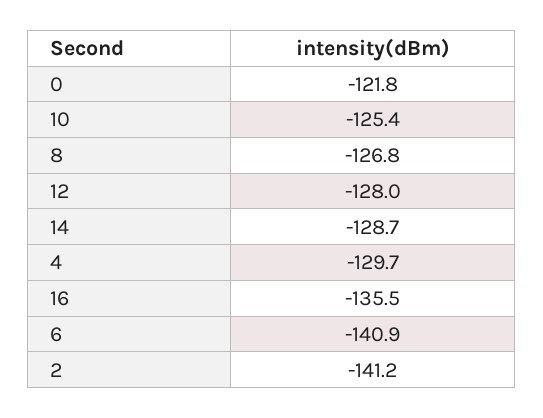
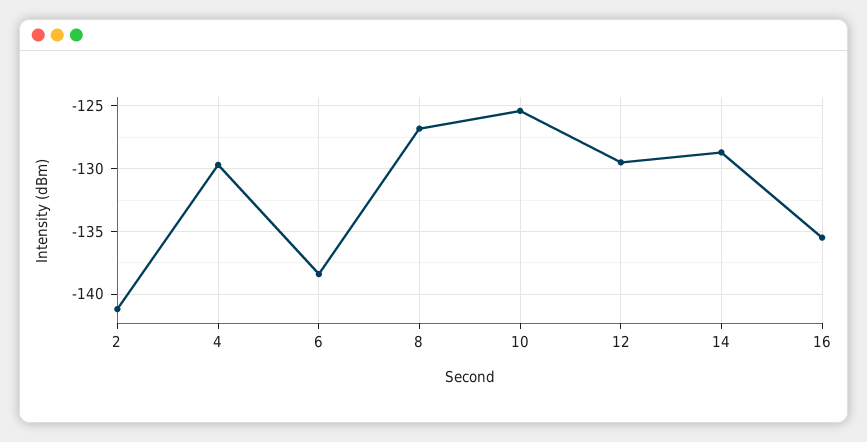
0: -121.8 -> none
12: -128 -> -129.5
6: -140.9 -> -138.5

